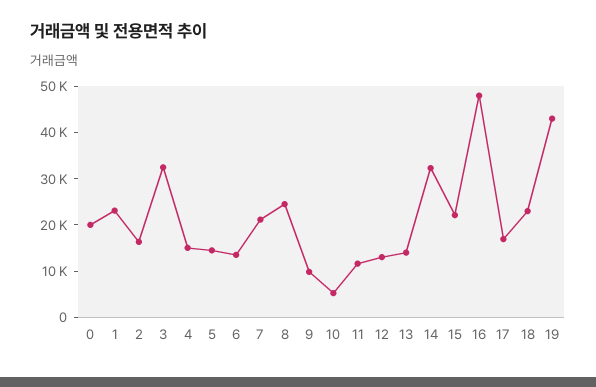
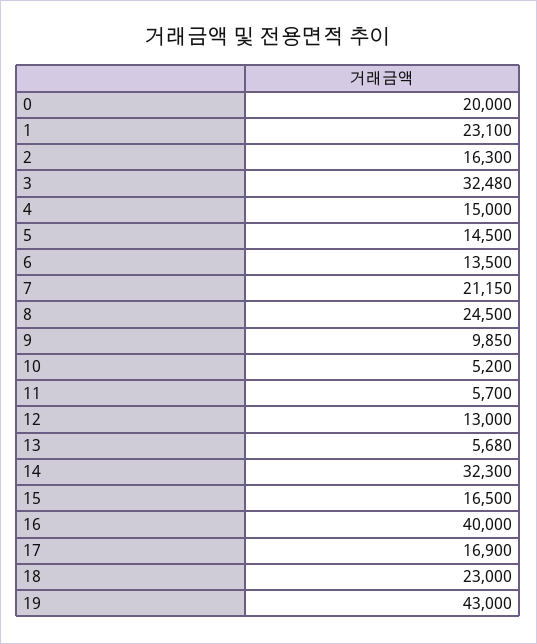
11: 12000 -> 5700
13: 14000 -> 5680
15: 22000 -> 16500
16: 48000 -> 40000

